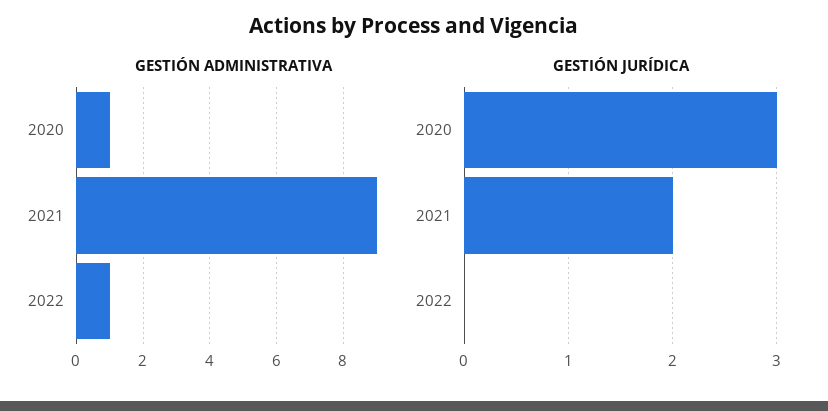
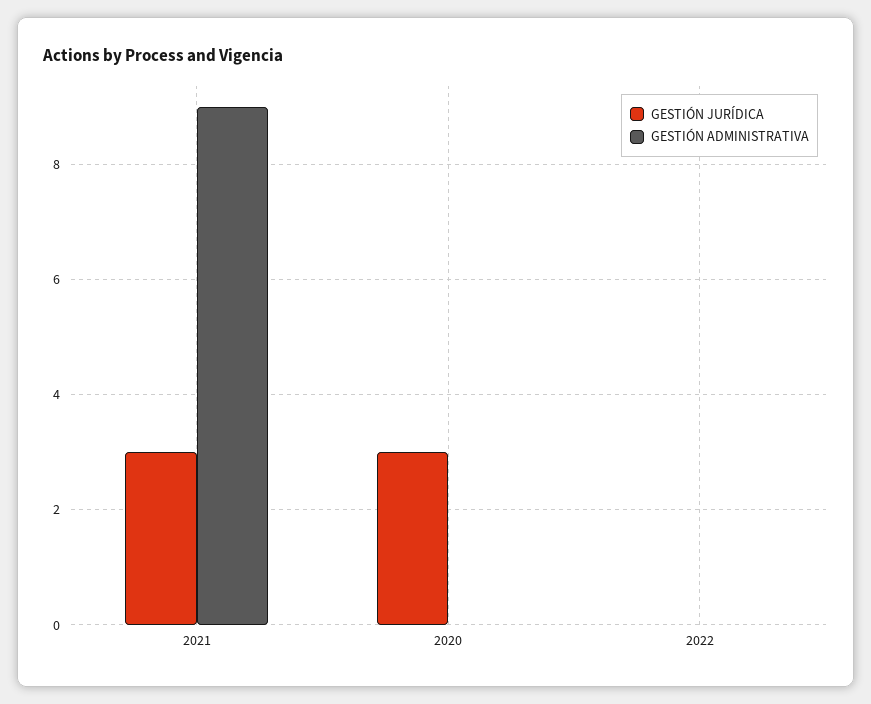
GESTIÓN ADMINISTRATIVA, 2020: 1 -> 0
GESTIÓN ADMINISTRATIVA, 2022: 1 -> 0
GESTIÓN JURÍDICA, 2021: 2 -> 3

